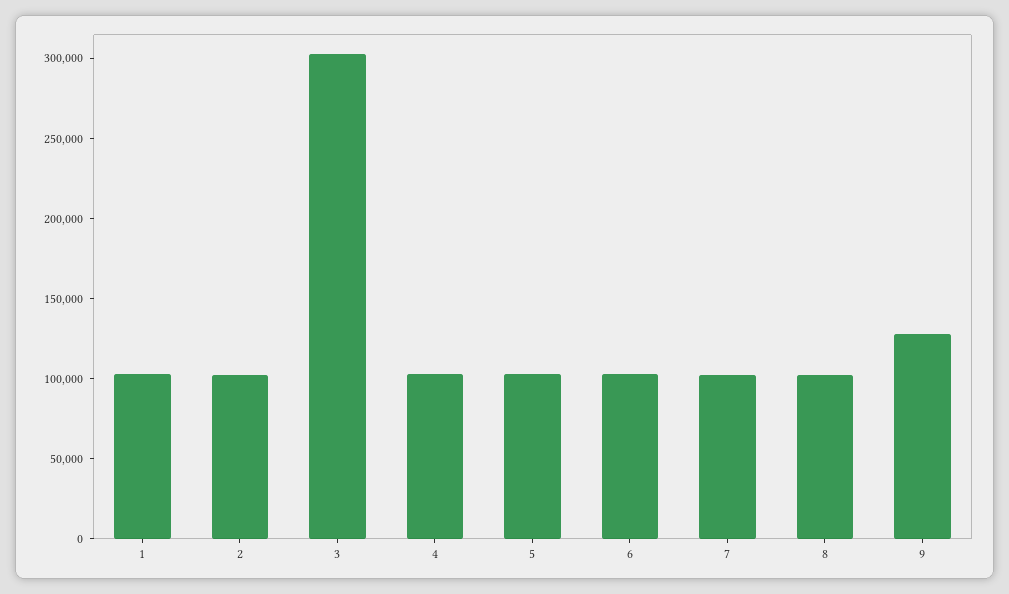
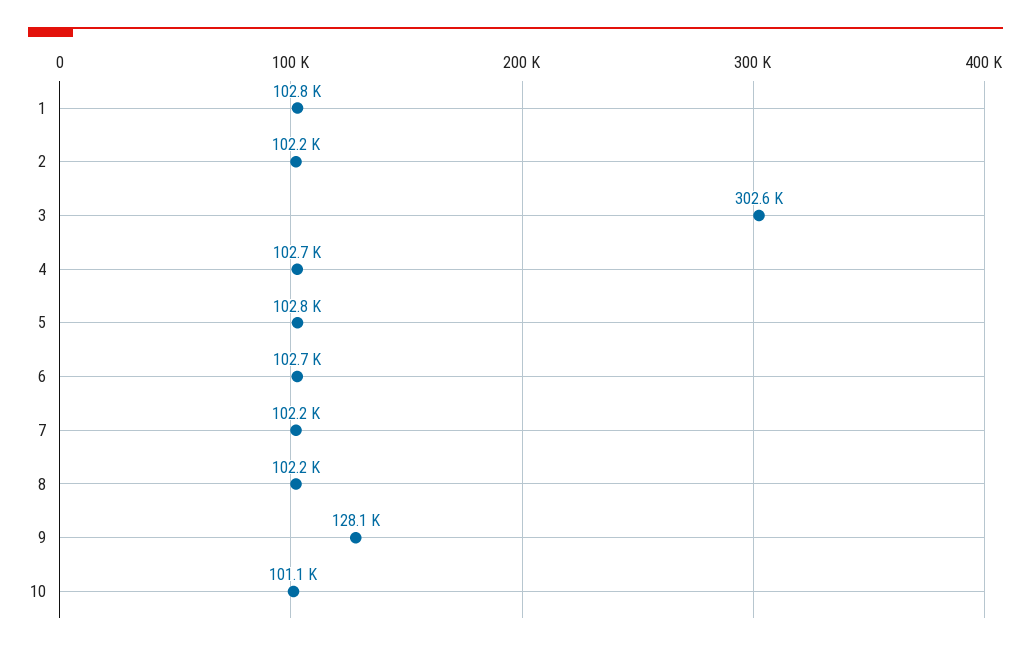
10: none -> 101100

